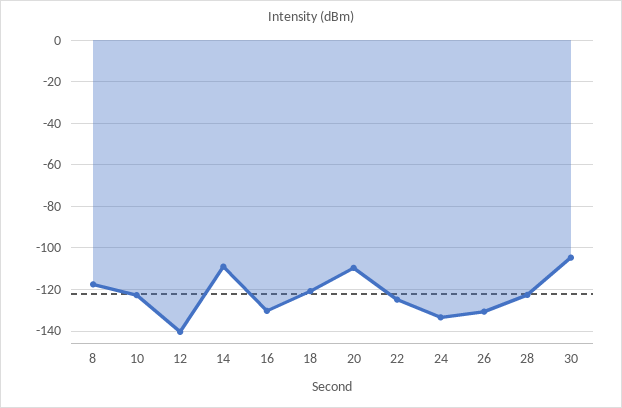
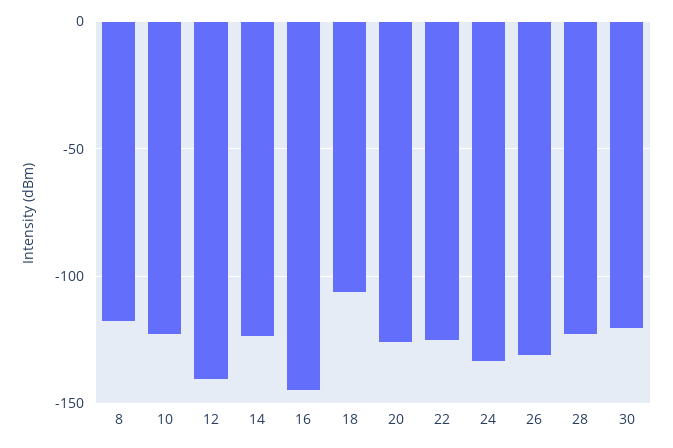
14: -110 -> -125
16: -130 -> -145
18: -120 -> -105
20: -110 -> -125
30: -105 -> -120

